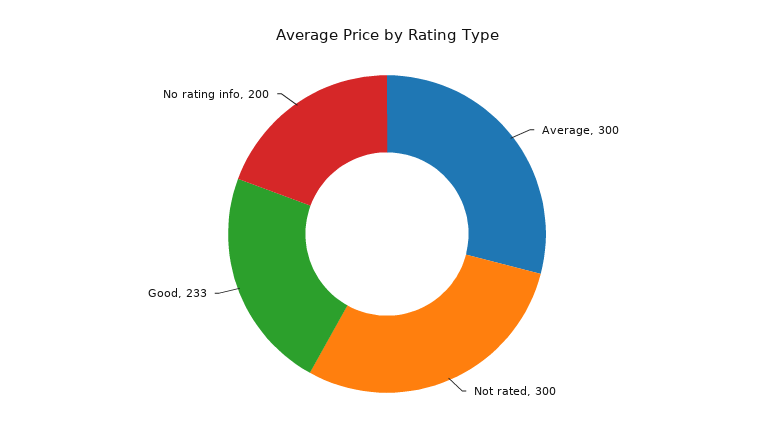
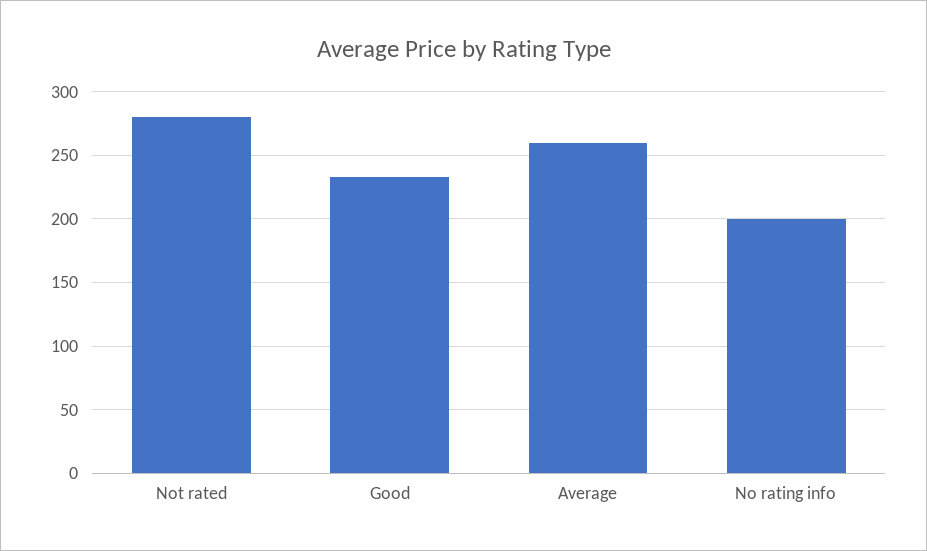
Average: 300 -> 260
Not rated: 300 -> 280

